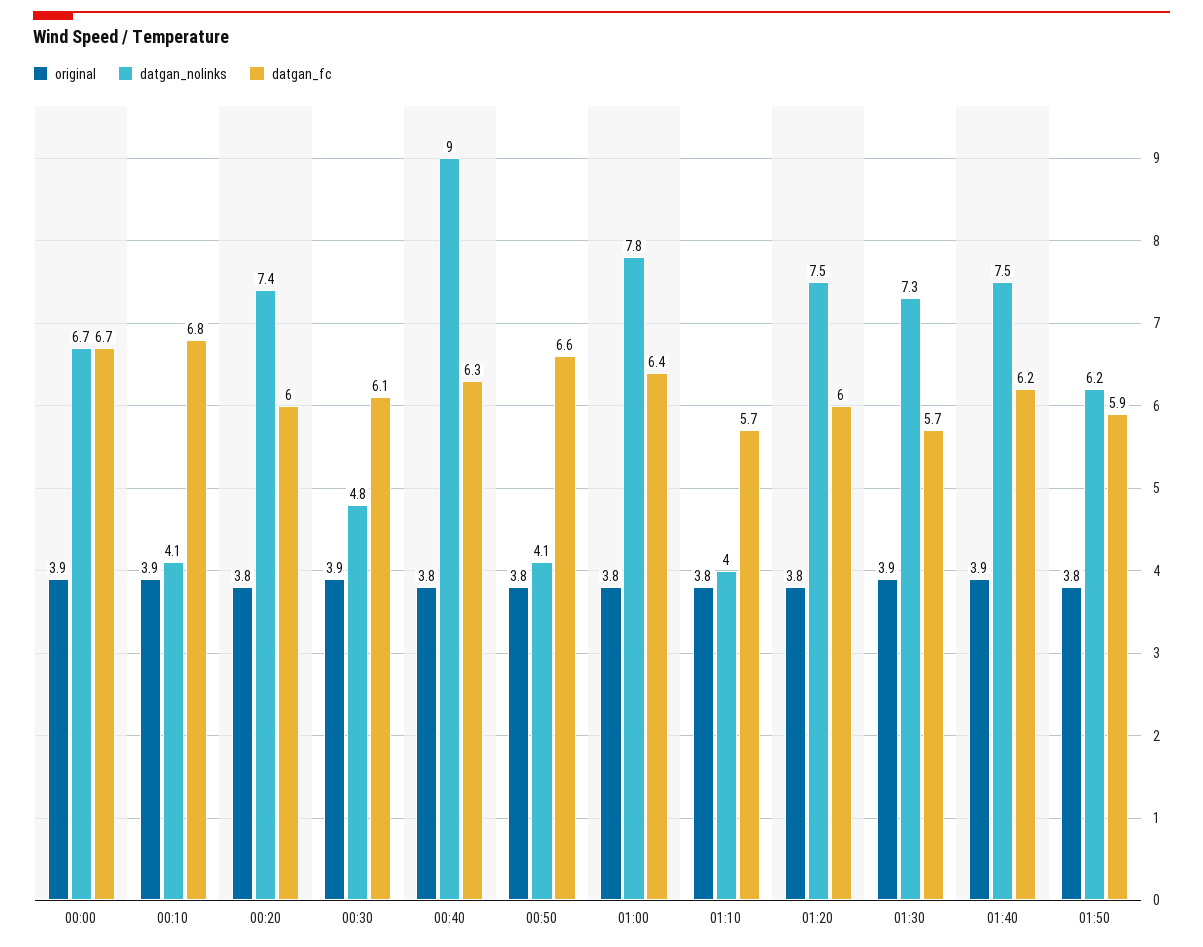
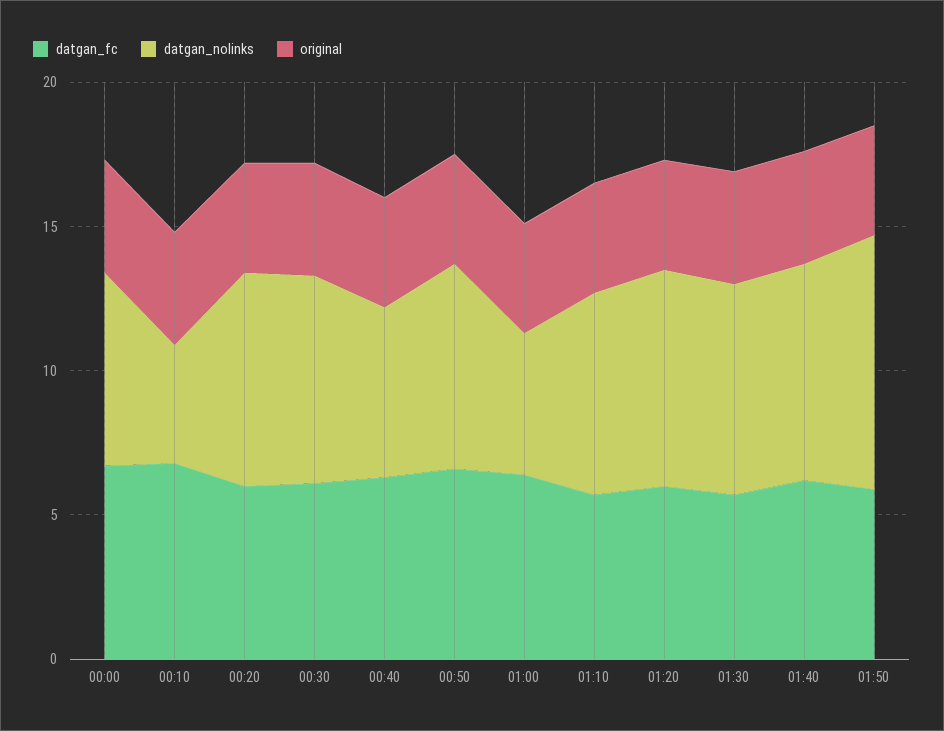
datgan_nolinks, 00:30: 4.8 -> 7
datgan_nolinks, 00:40: 9 -> 6
datgan_nolinks, 00:50: 4.1 -> 7
datgan_nolinks, 01:00: 7.8 -> 5
datgan_nolinks, 01:10: 4 -> 7
datgan_nolinks, 01:50: 6.2 -> 9

